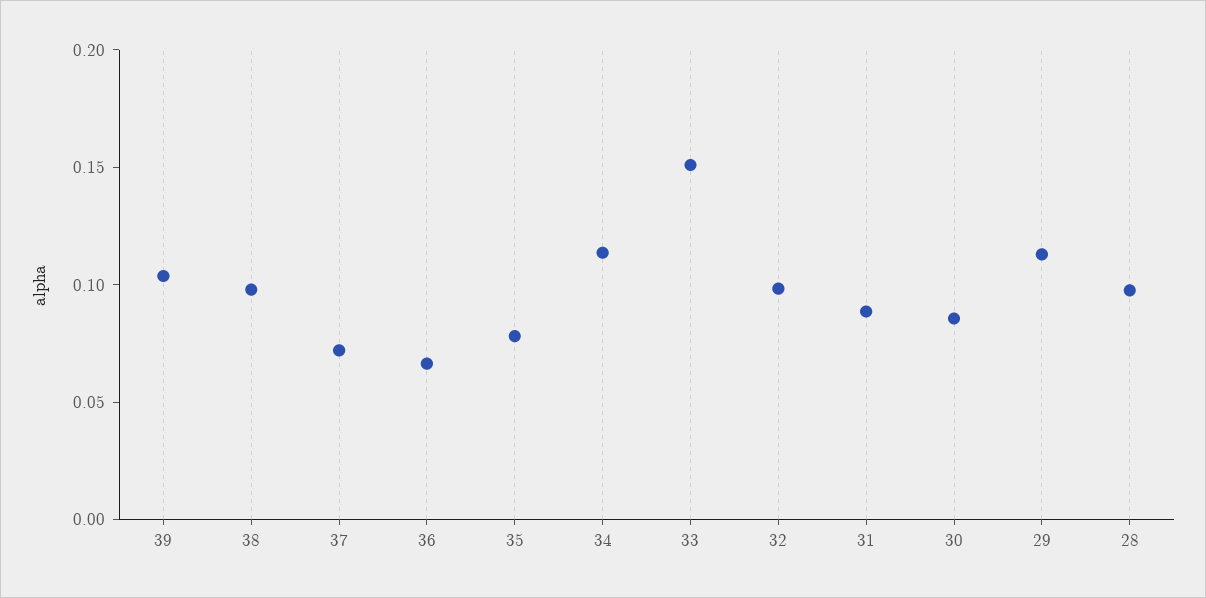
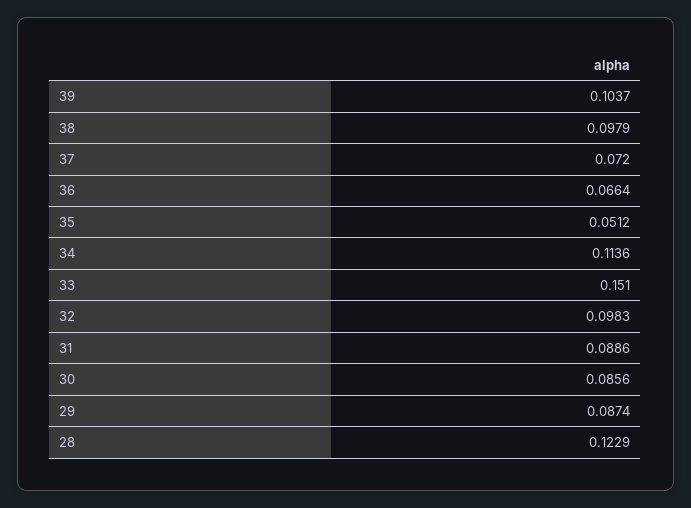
35: 0.08 -> 0.0512
29: 0.11 -> 0.0874
28: 0.1 -> 0.1229

